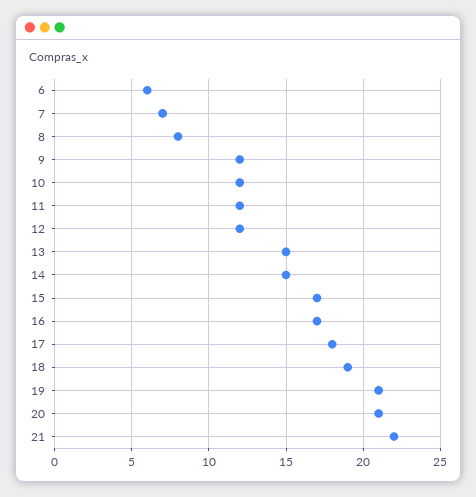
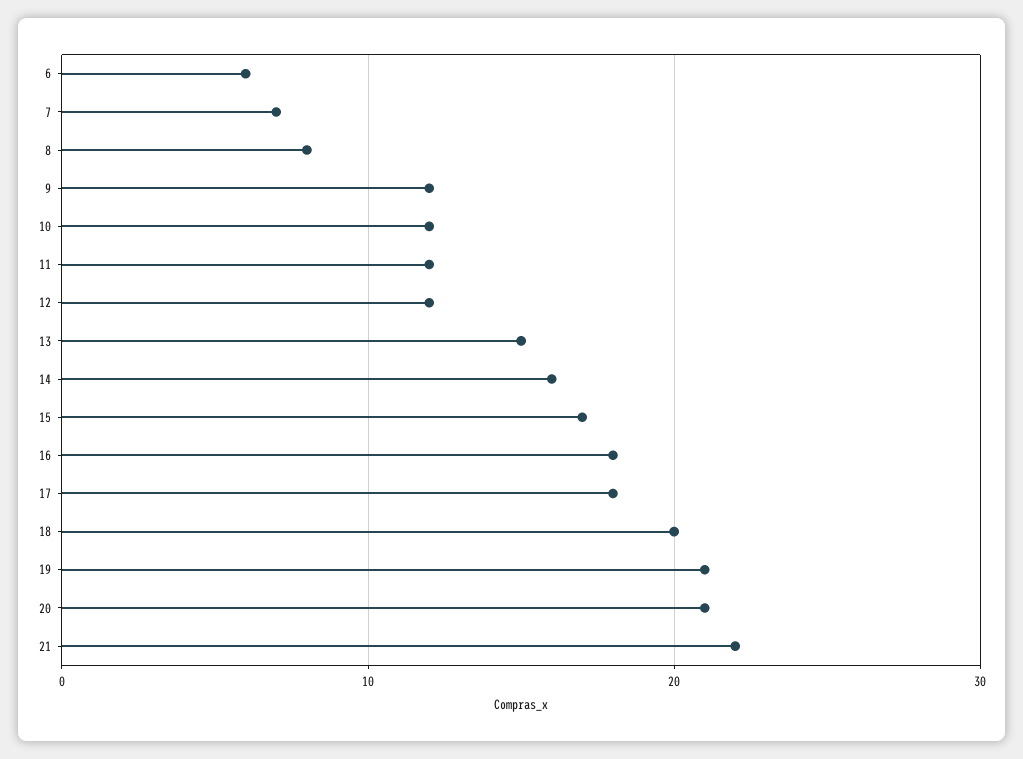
14: 15 -> 16
16: 17 -> 18
18: 19 -> 20

